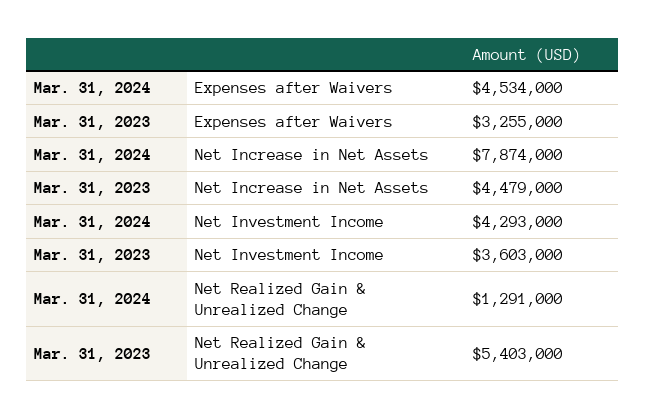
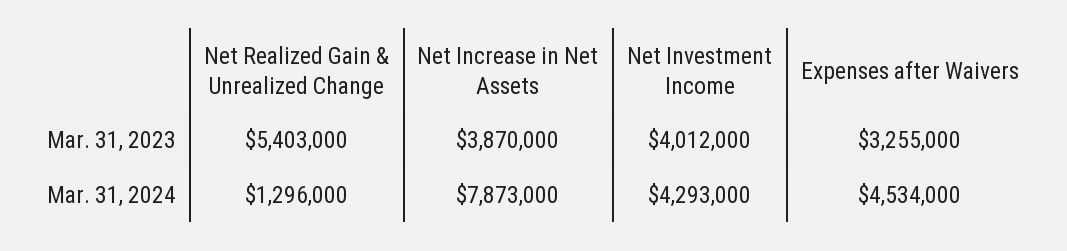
Mar. 31, 2024, Net Increase in Net Assets: 7874000 -> 7873000
Mar. 31, 2023, Net Increase in Net Assets: 4479000 -> 3870000
Mar. 31, 2023, Net Investment Income: 3603000 -> 4012000
Mar. 31, 2024, Net Realized Gain & Unrealized Change: 1291000 -> 1296000

